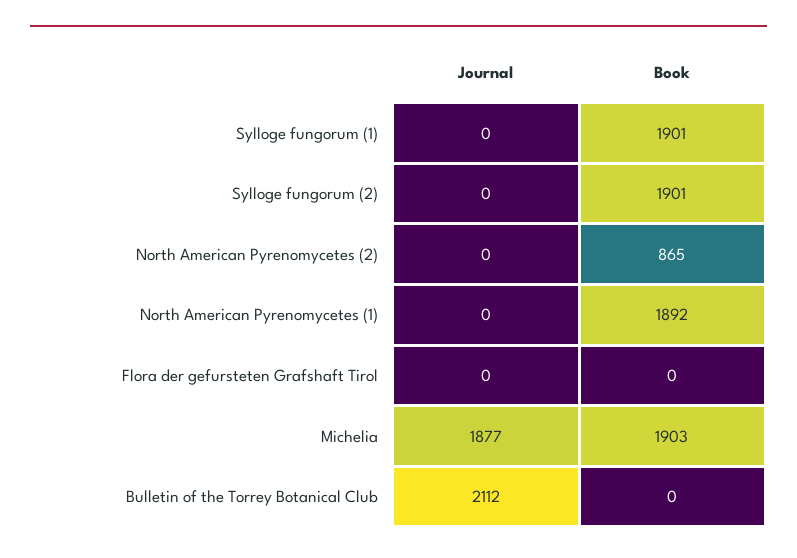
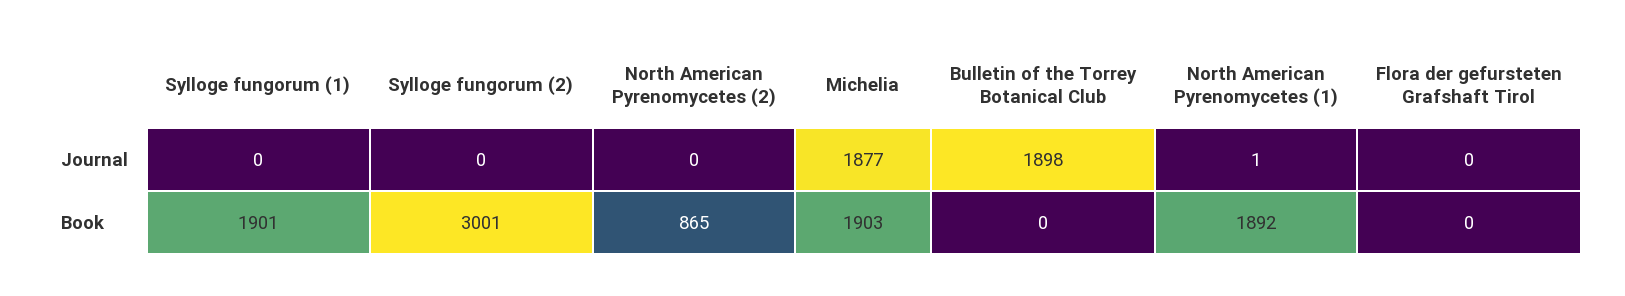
Book, Sylloge fungorum (2): 1901 -> 3001
Journal, North American Pyrenomycetes (1): 0 -> 1
Journal, Bulletin of the Torrey Botanical Club: 2112 -> 1898

